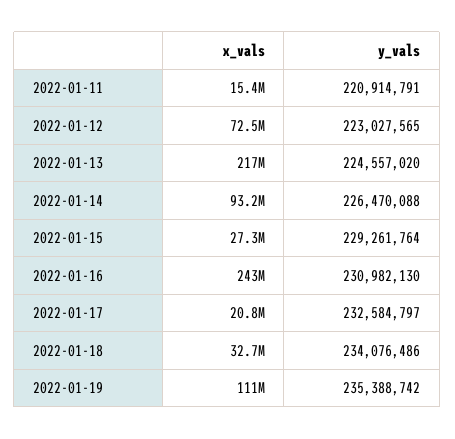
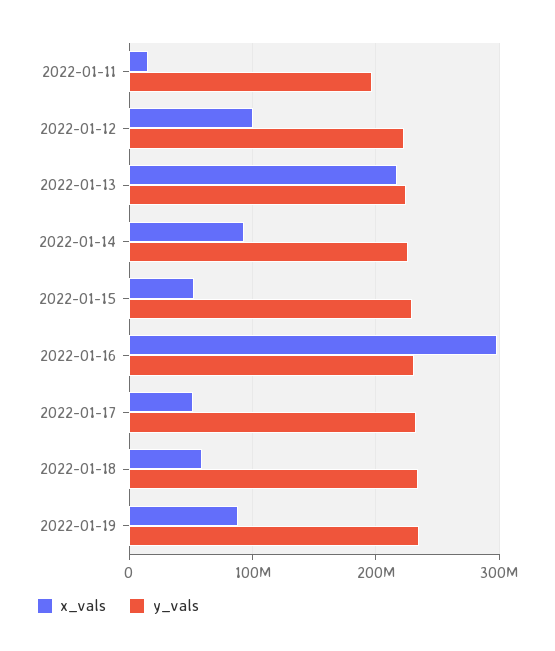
y_vals, 2022-01-11: 220914791 -> 200000000
x_vals, 2022-01-12: 72500000 -> 100000000
x_vals, 2022-01-15: 27300000 -> 50000000
x_vals, 2022-01-16: 243000000 -> 300000000
x_vals, 2022-01-17: 20800000 -> 50000000
x_vals, 2022-01-18: 32700000 -> 60000000
x_vals, 2022-01-19: 111000000 -> 90000000

